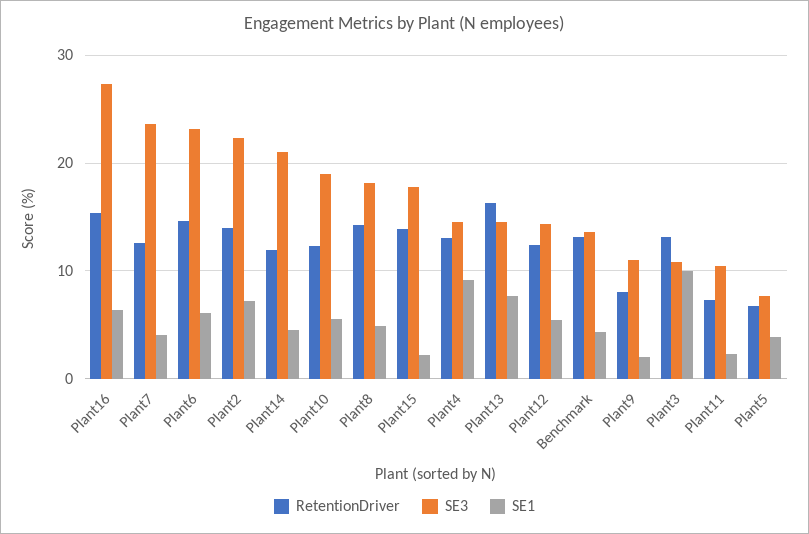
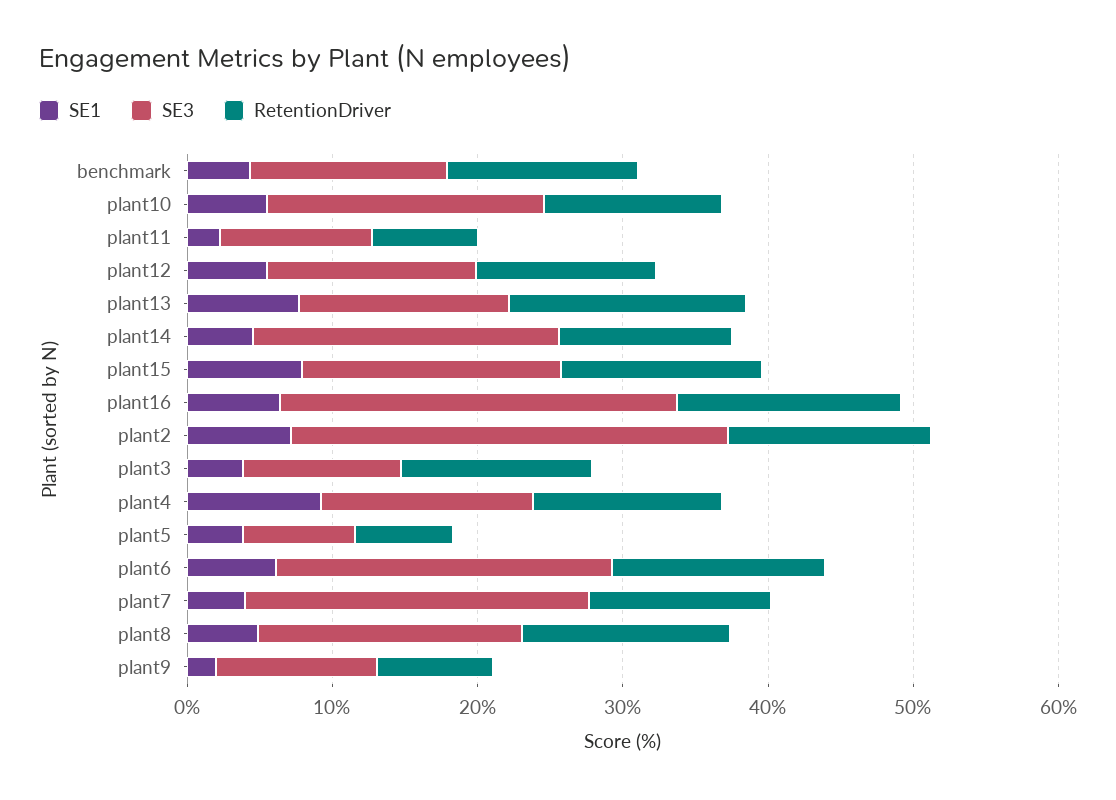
SE3, Plant2: 22 -> 30
SE1, Plant15: 2 -> 8
SE1, Plant3: 10 -> 4

